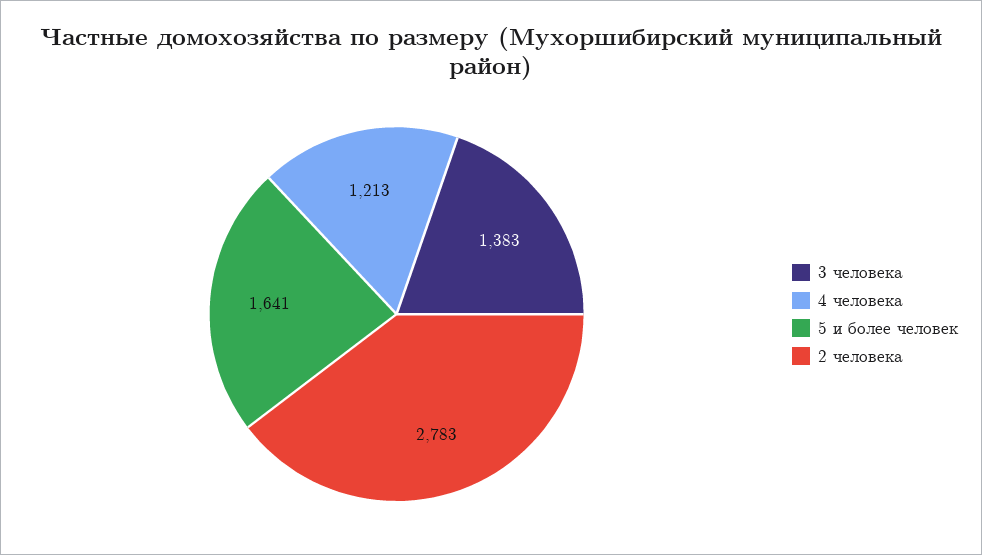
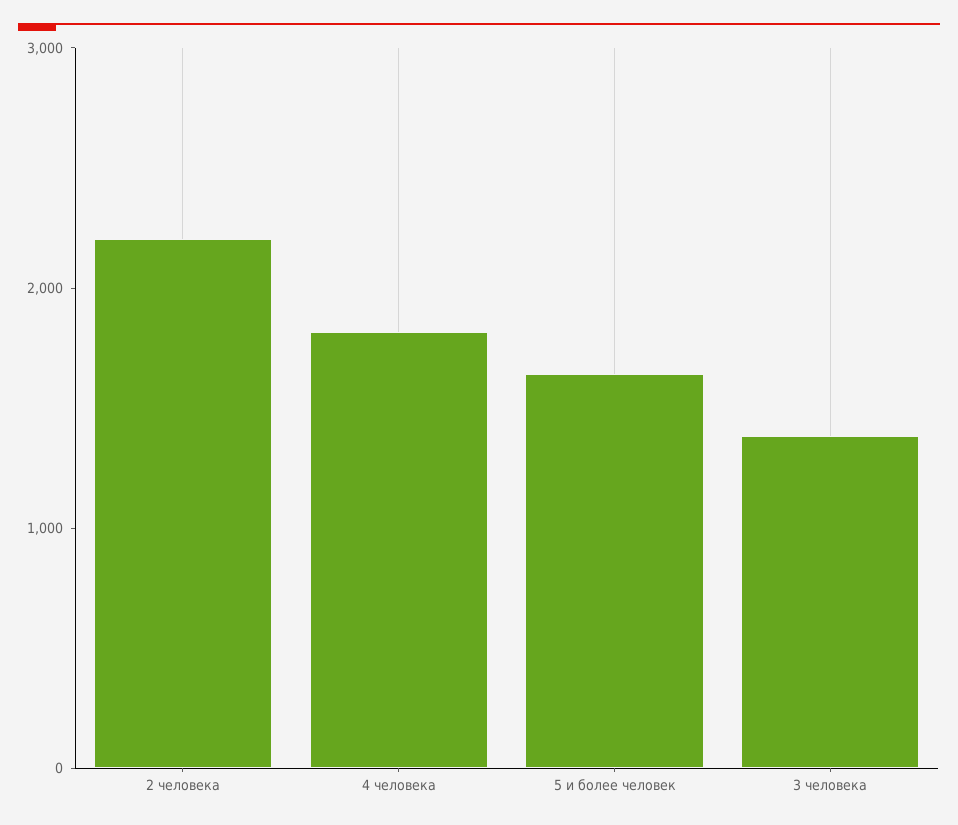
4 человека: 1213 -> 1800
2 человека: 2783 -> 2200

